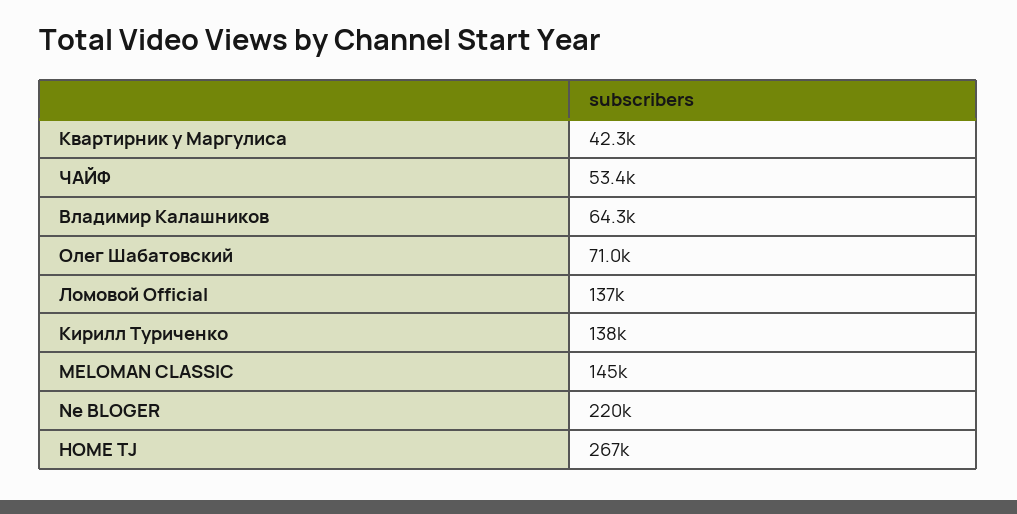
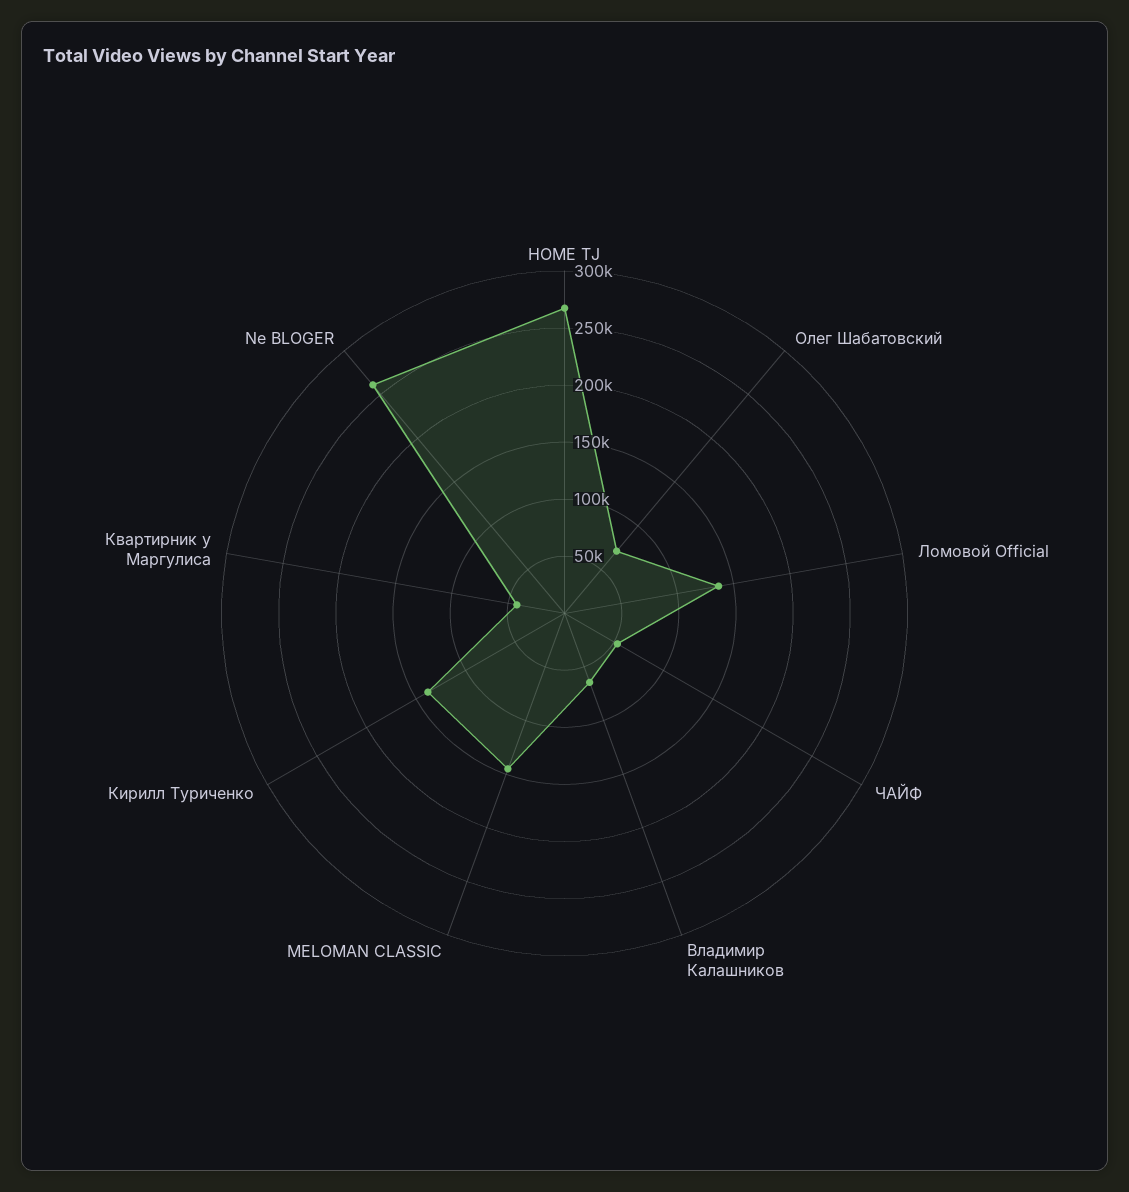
Ne BLOGER: 220000 -> 260000

